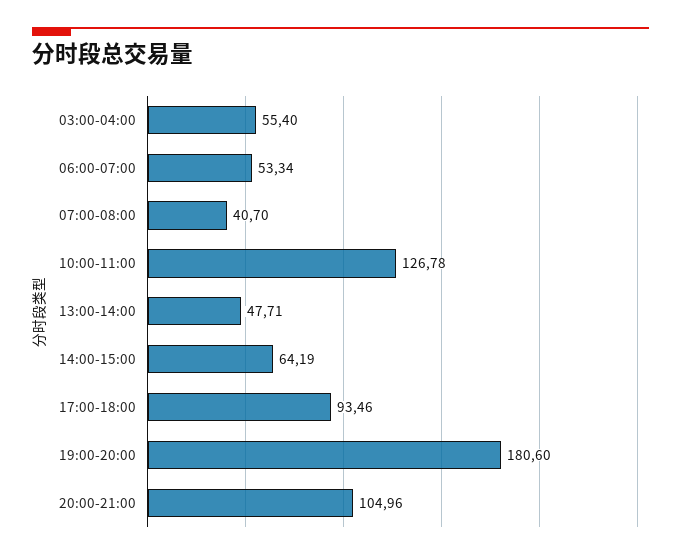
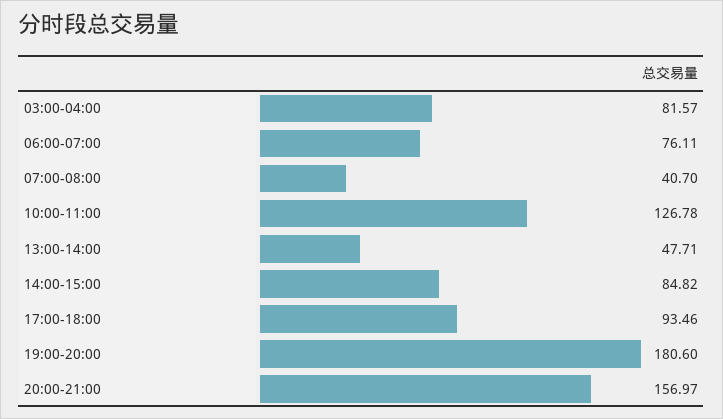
03:00-04:00: 55.4 -> 81.57
06:00-07:00: 53.34 -> 76.11
14:00-15:00: 64.19 -> 84.82
20:00-21:00: 104.96 -> 156.97

